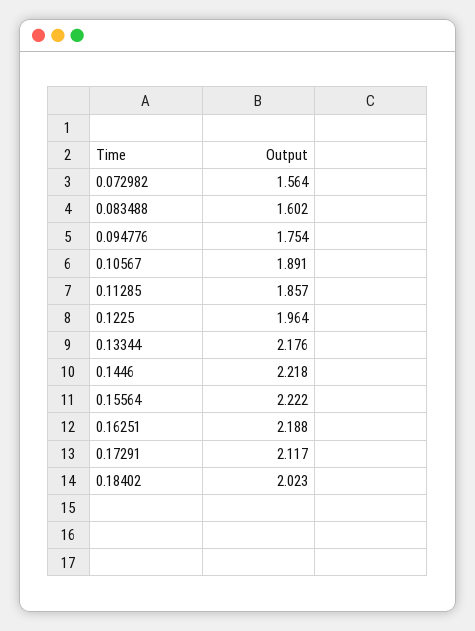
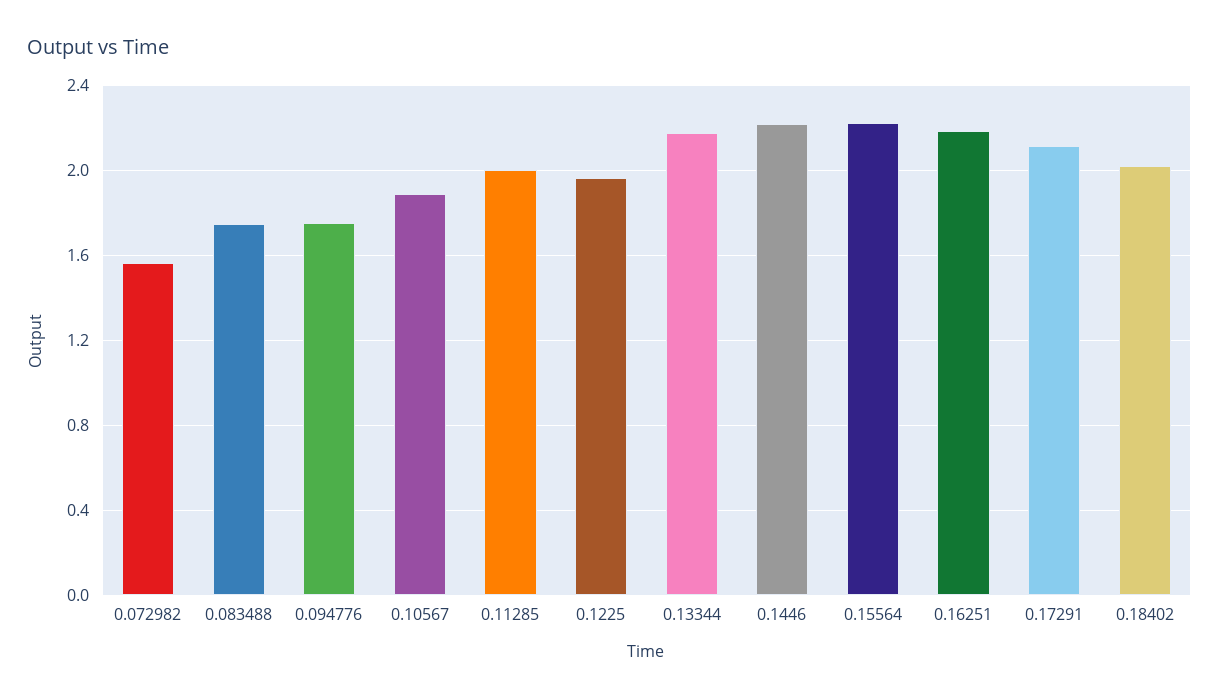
0.083488: 1.602 -> 1.75
0.11285: 1.857 -> 2

